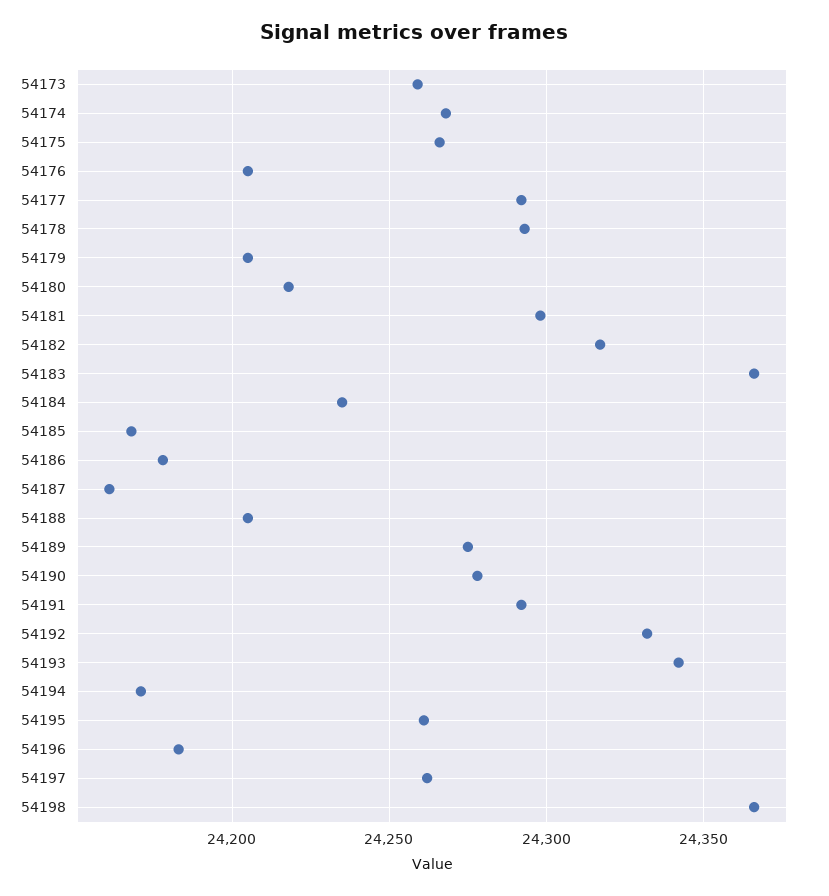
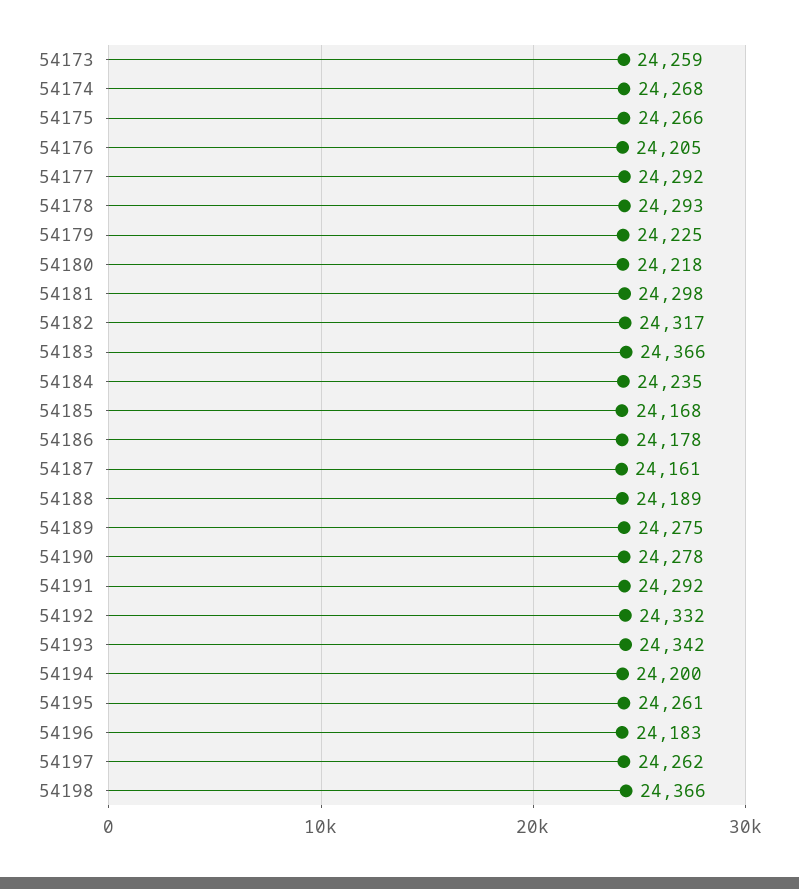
54179: 24205 -> 24225
54188: 24205 -> 24189
54194: 24170 -> 24200

